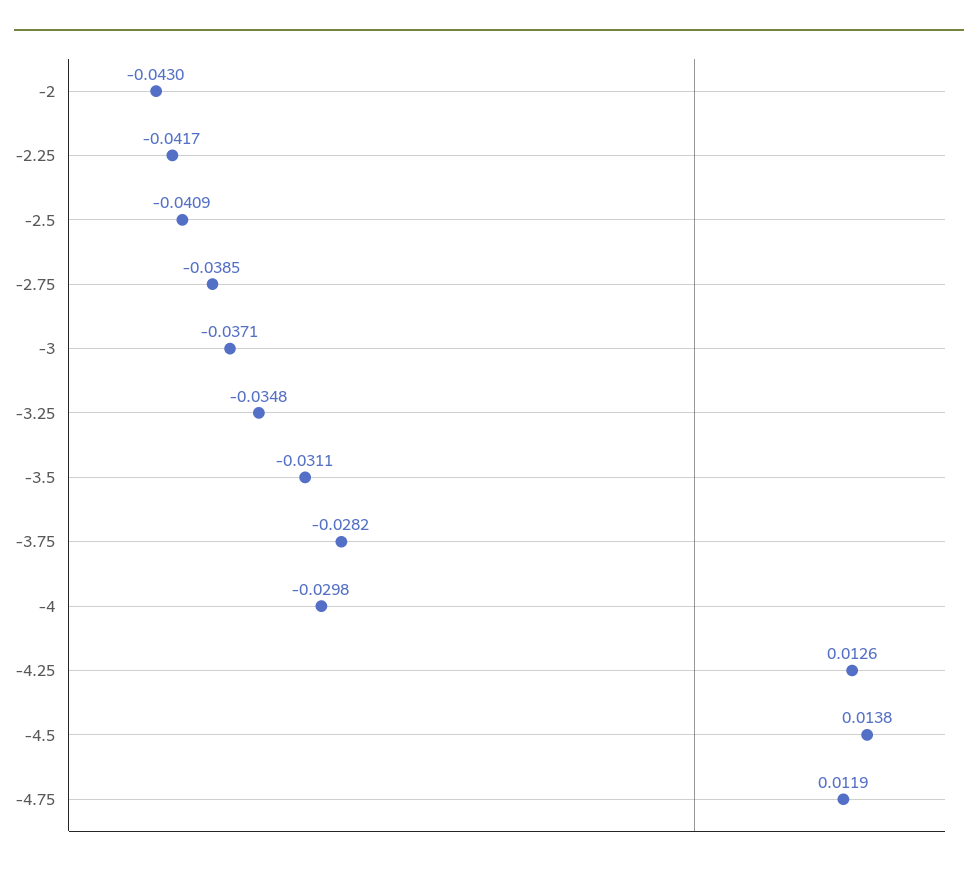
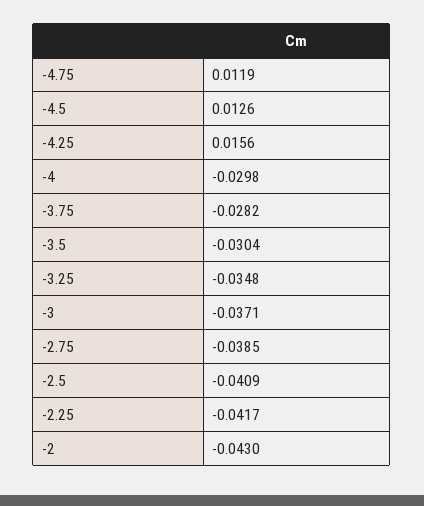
-3.5: -0.0311 -> -0.0304
-4.25: 0.0126 -> 0.0156
-4.5: 0.0138 -> 0.0126

